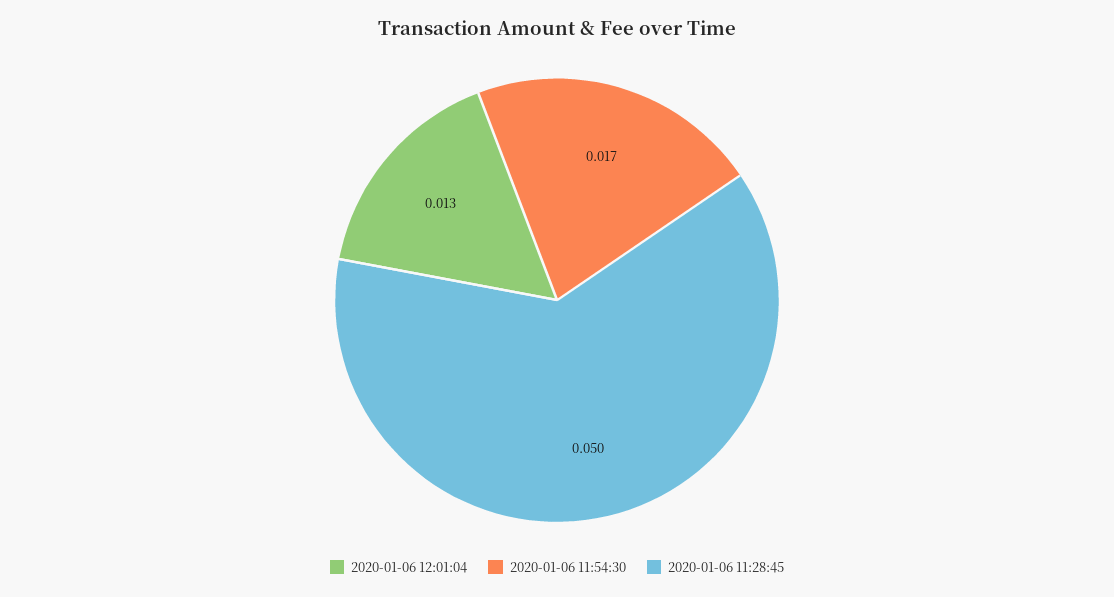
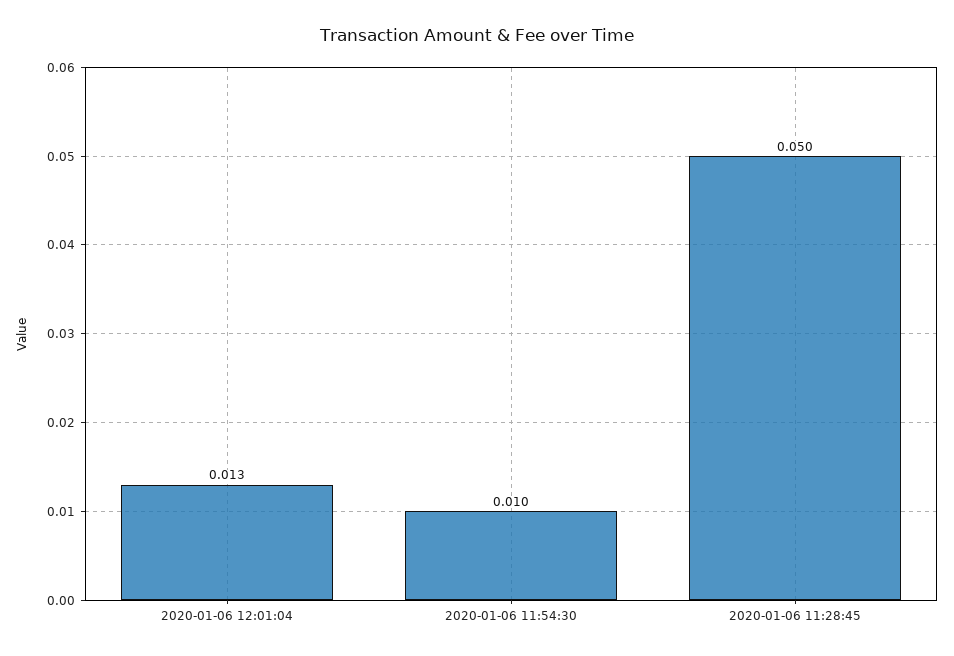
2020-01-06 11:54:30: 0.017 -> 0.01

